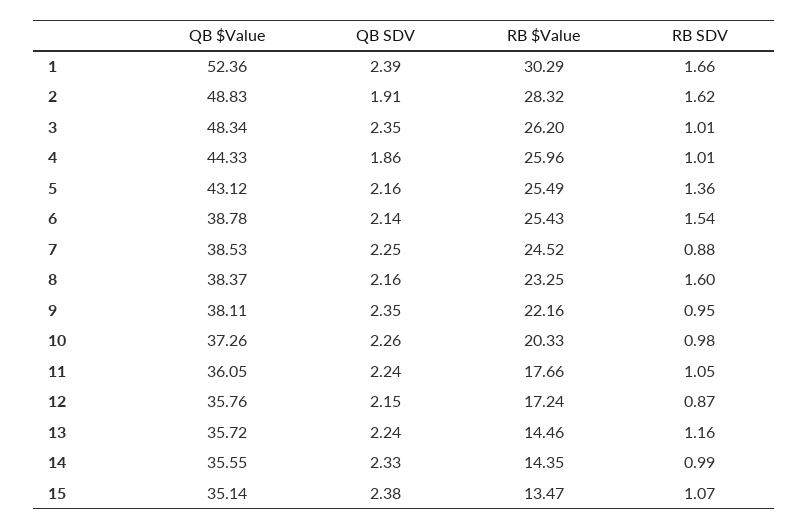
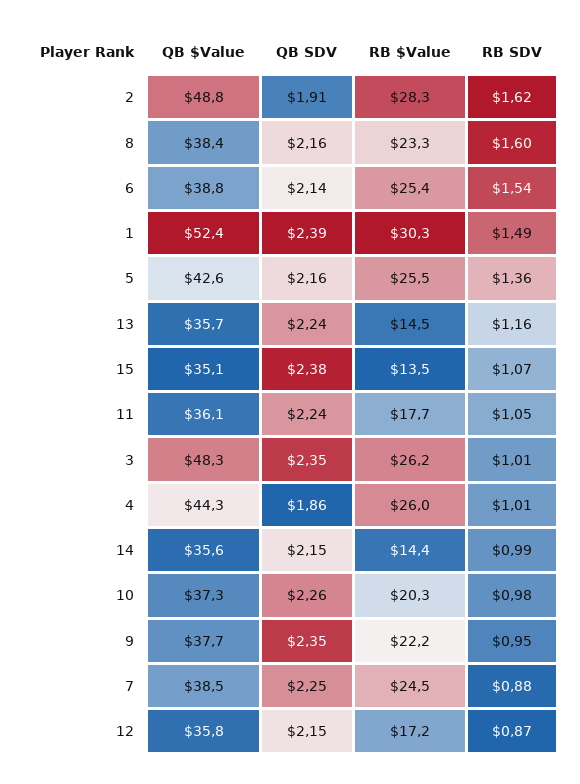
RB SDV, 1: 1.66 -> 1.49
QB $Value, 5: 43.12 -> 42.6
QB $Value, 9: 38.11 -> 37.7
QB SDV, 14: 2.33 -> 2.15

